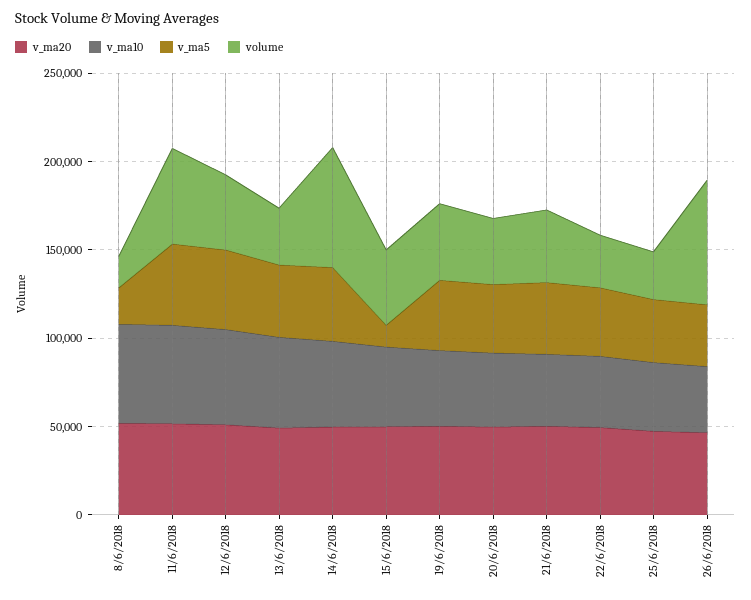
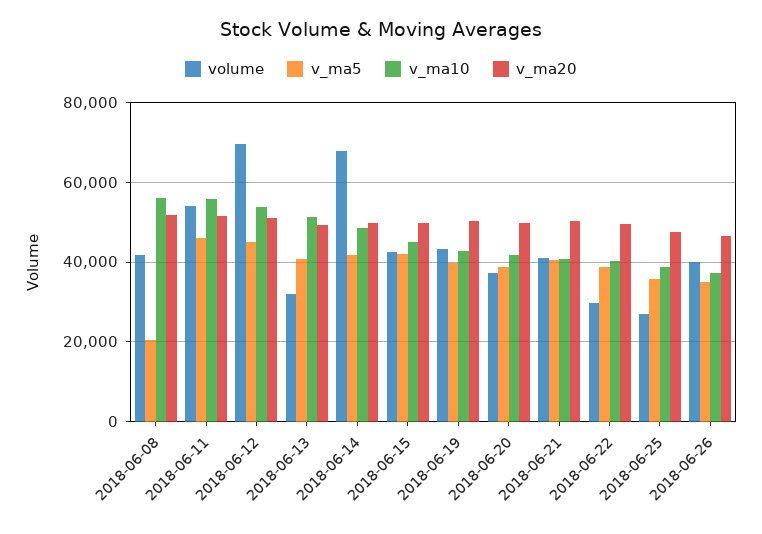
volume, 8/6/2018: 20000 -> 42000
volume, 12/6/2018: 40000 -> 70000
v_ma5, 15/6/2018: 10000 -> 42000
volume, 26/6/2018: 70000 -> 40000

